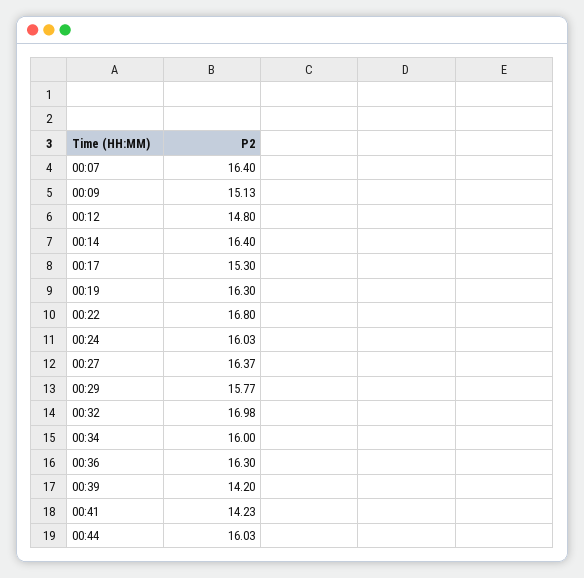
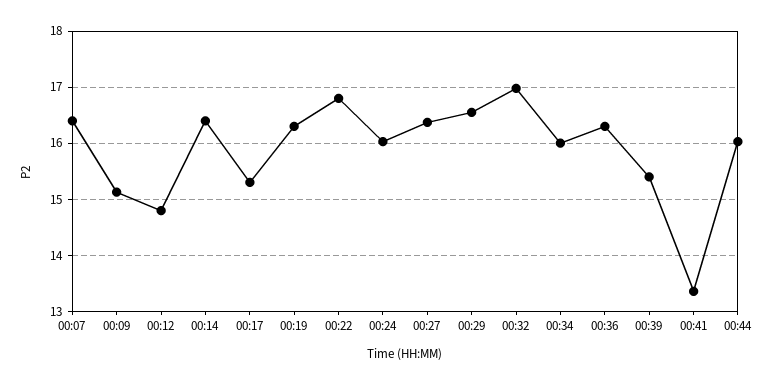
00:29: 15.77 -> 16.6
00:39: 14.2 -> 15.4
00:41: 14.23 -> 13.4

